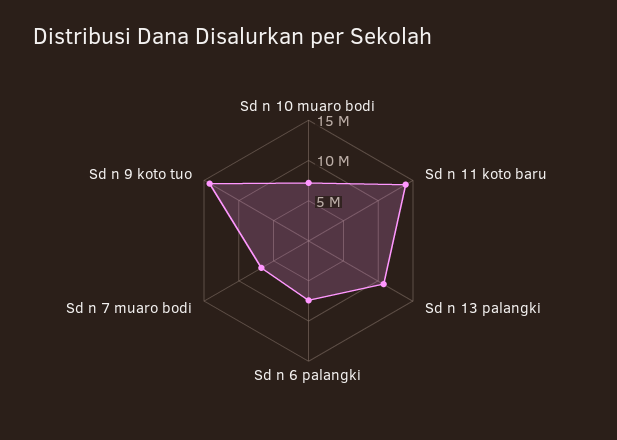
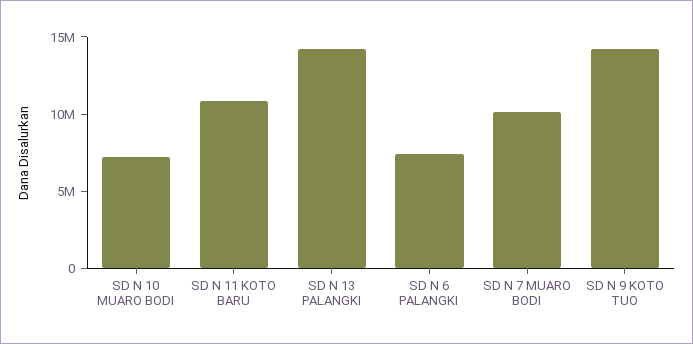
Sd n 11 koto baru: 14000000 -> 11000000
Sd n 13 palangki: 11000000 -> 14000000
Sd n 7 muaro bodi: 7000000 -> 10000000

